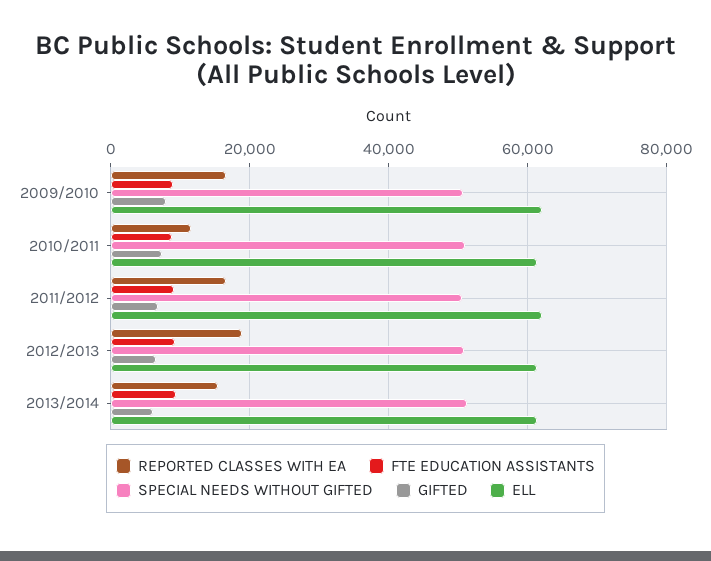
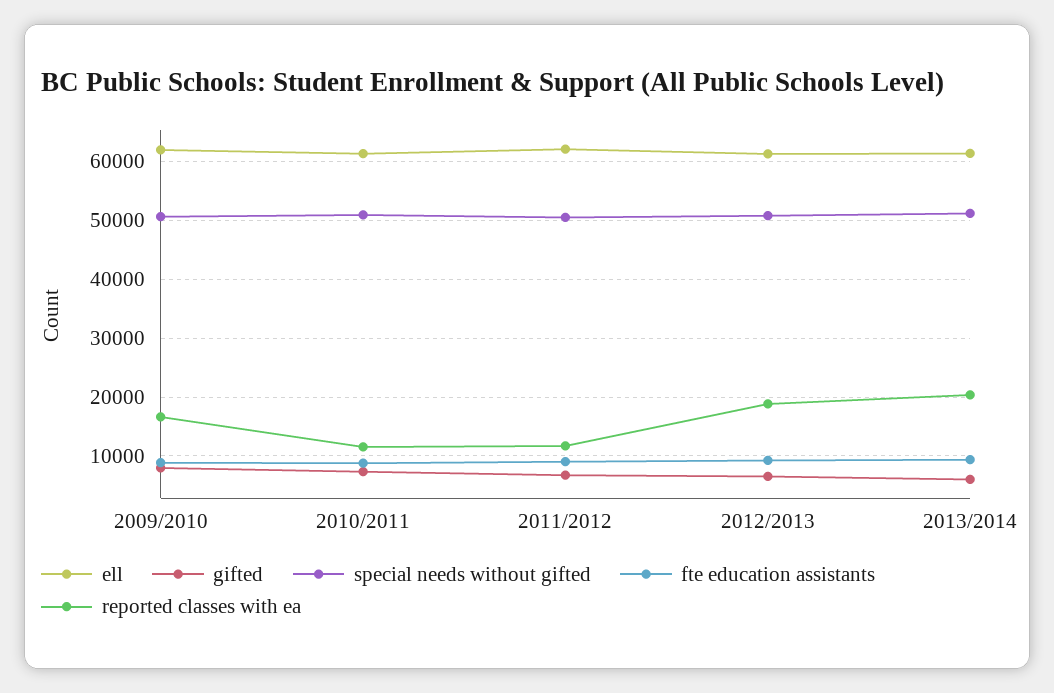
REPORTED CLASSES WITH EA, 2011/2012: 16000 -> 12000
REPORTED CLASSES WITH EA, 2013/2014: 16000 -> 20000

